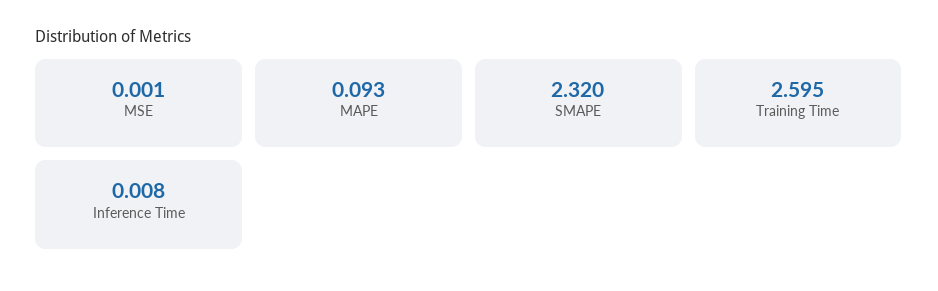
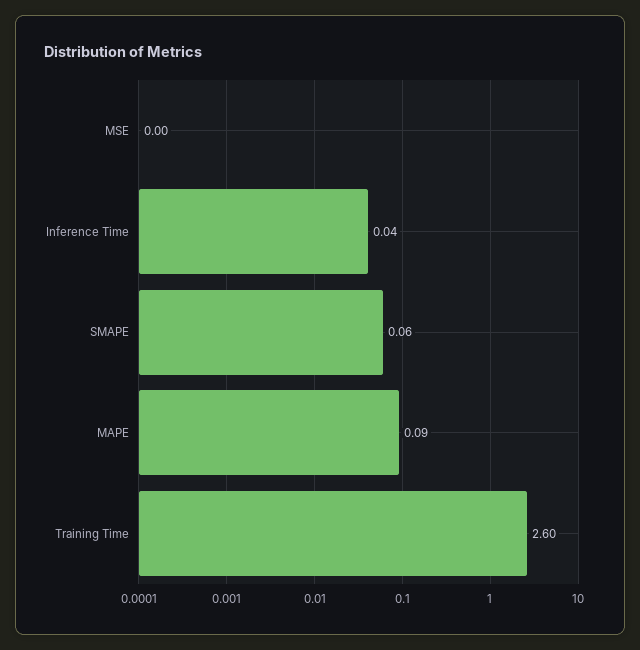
SMAPE: 2.32 -> 0.06
Inference Time: 0.008 -> 0.04

